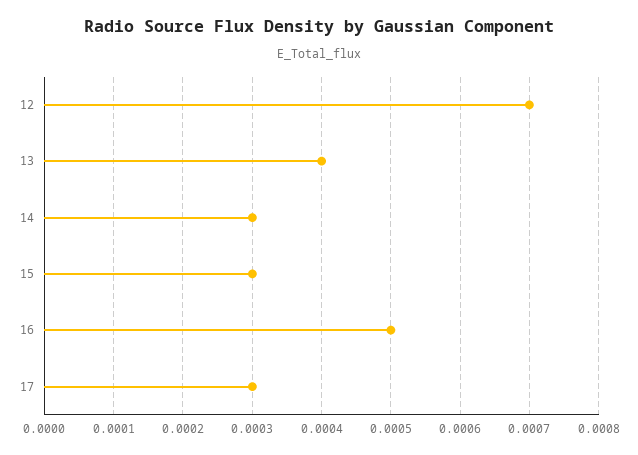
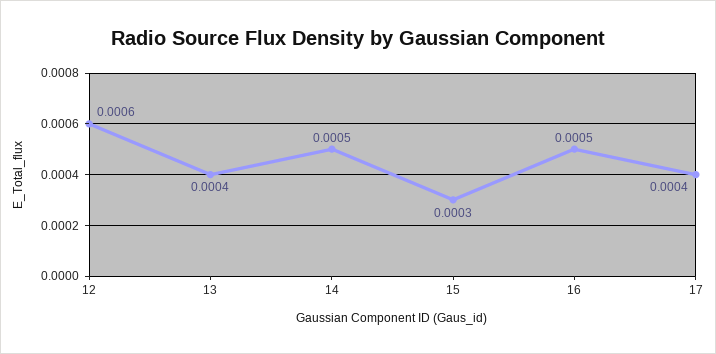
12: 0.0007 -> 0.0006
14: 0.0003 -> 0.0005
17: 0.0003 -> 0.0004

